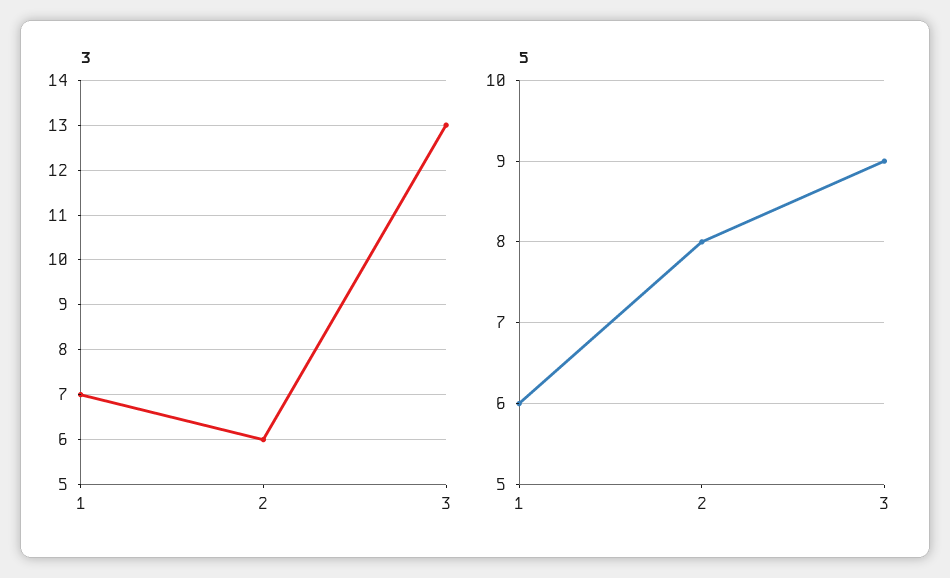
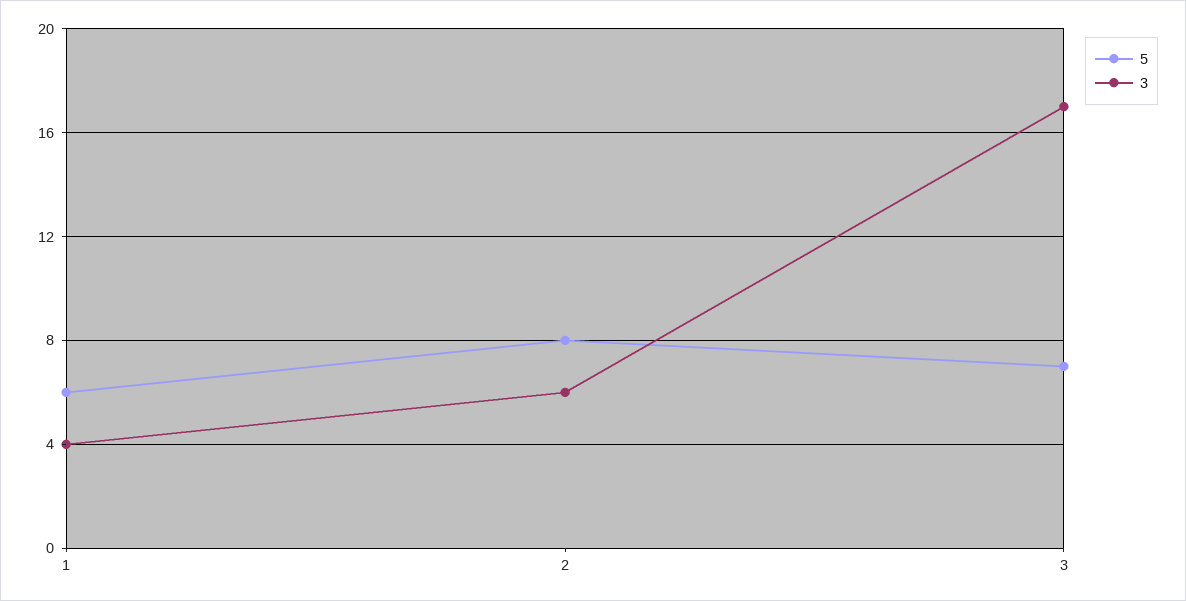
3, 1: 7 -> 4
3, 3: 13 -> 17
5, 3: 9 -> 7

